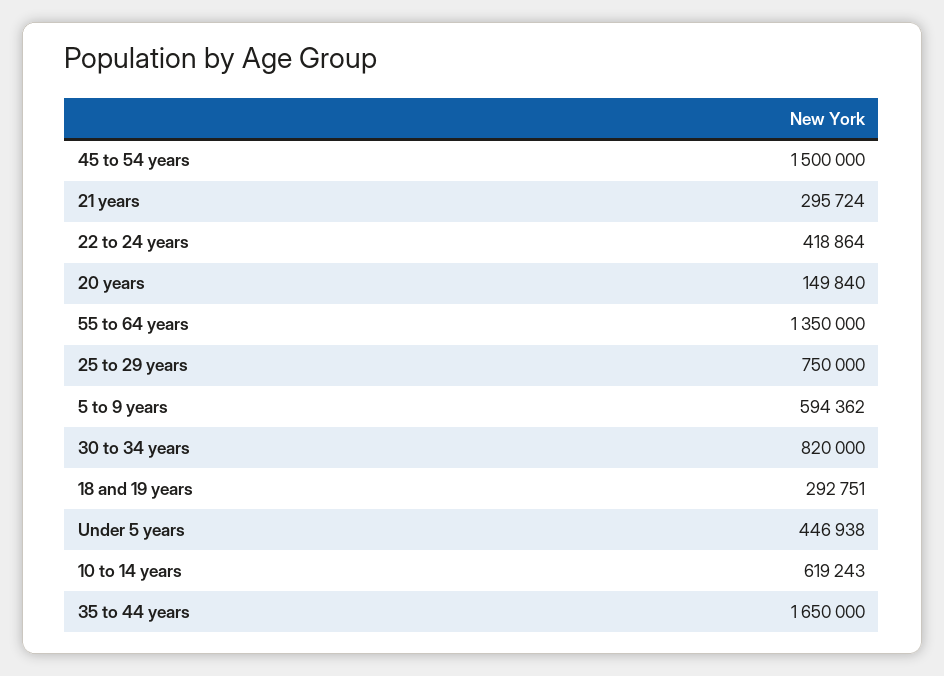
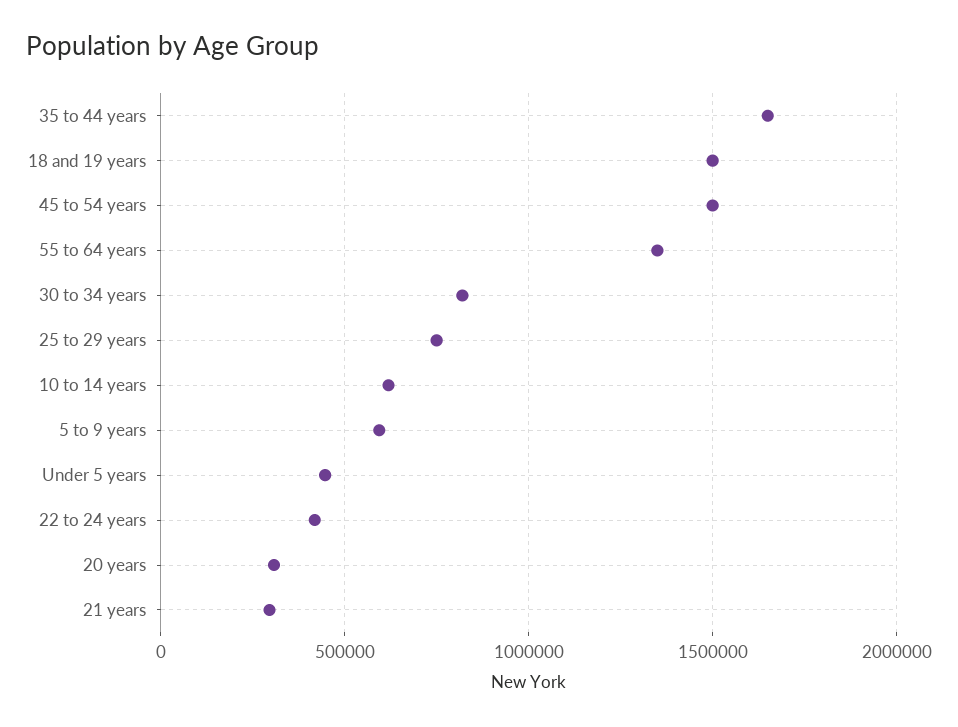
20 years: 149840 -> 300000
18 and 19 years: 292751 -> 1500000

